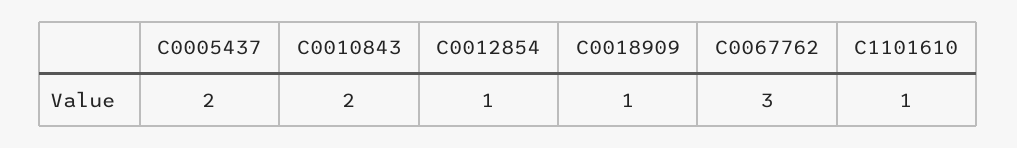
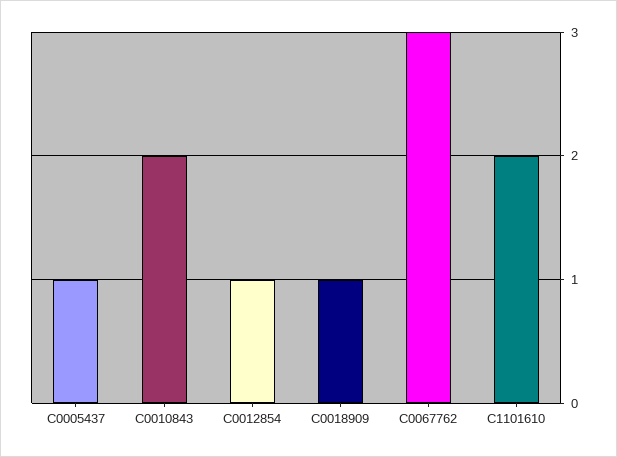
C0005437: 2 -> 1
C1101610: 1 -> 2

